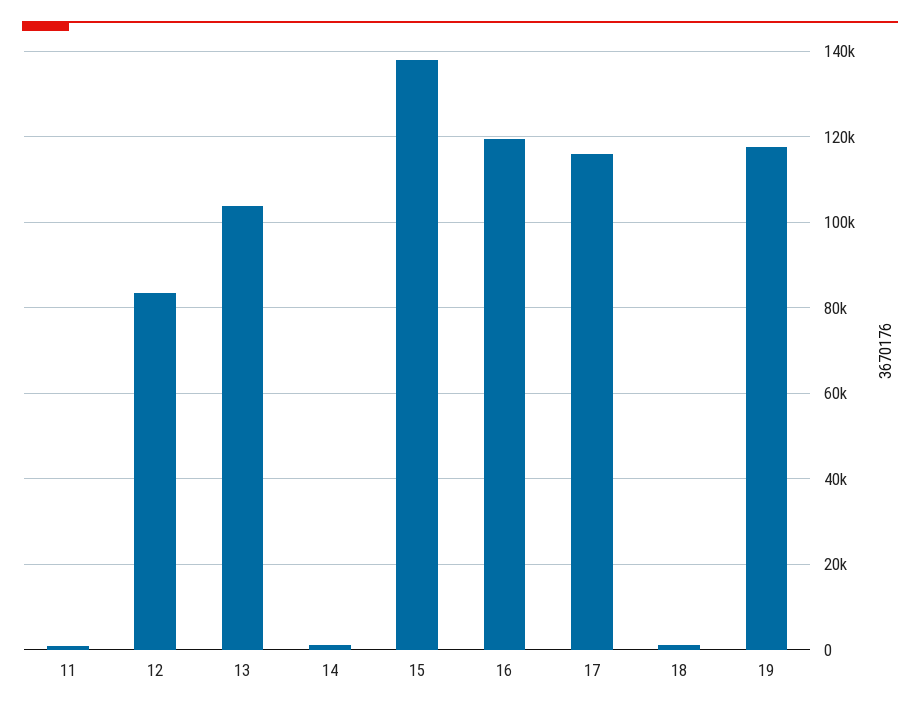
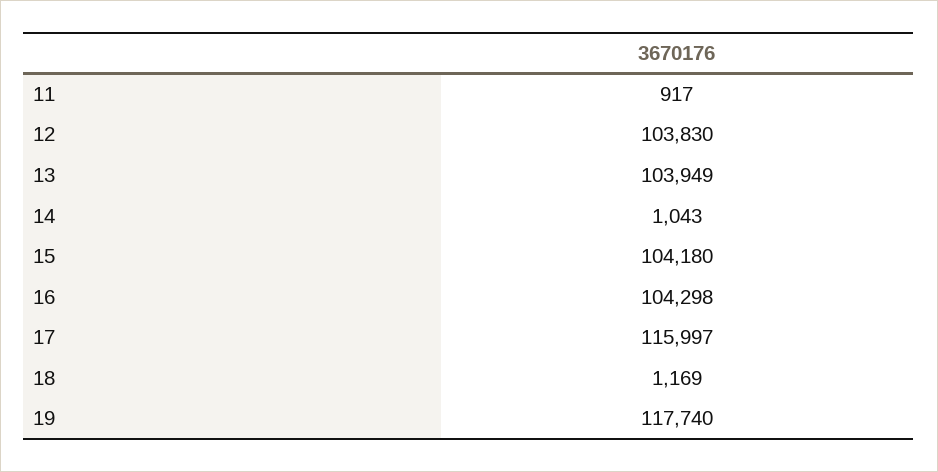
12: 84000 -> 103830
15: 138000 -> 104180
16: 120000 -> 104298

